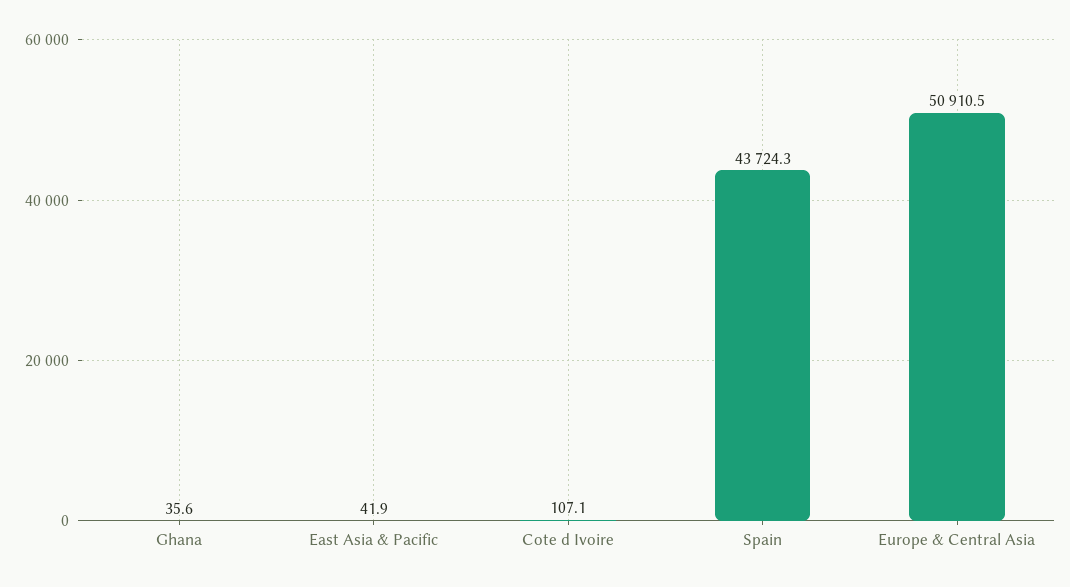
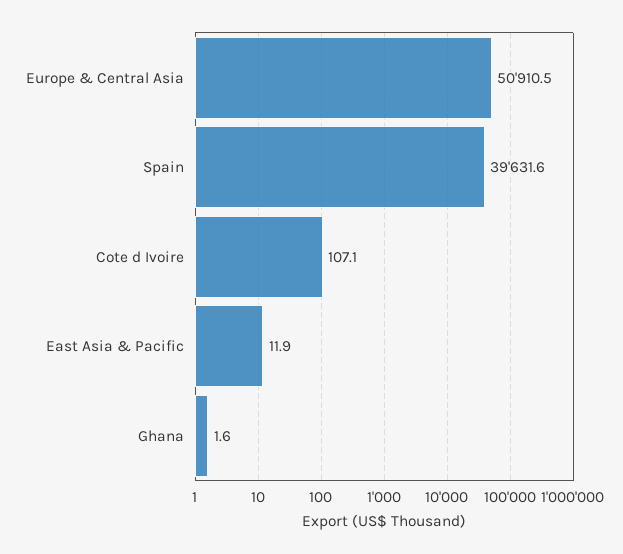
Ghana: 35.6 -> 1.6
East Asia & Pacific: 41.9 -> 11.9
Spain: 43724.3 -> 39631.6

